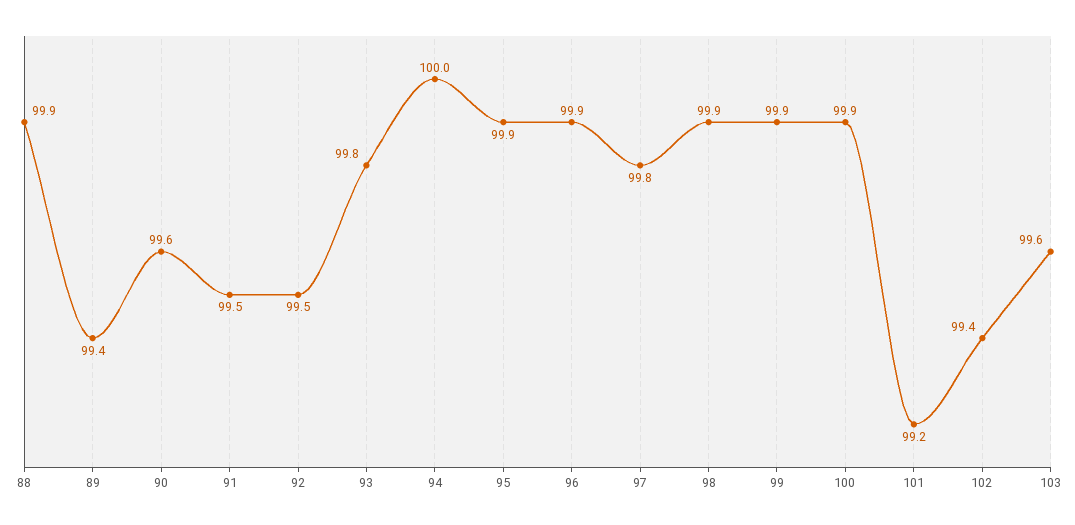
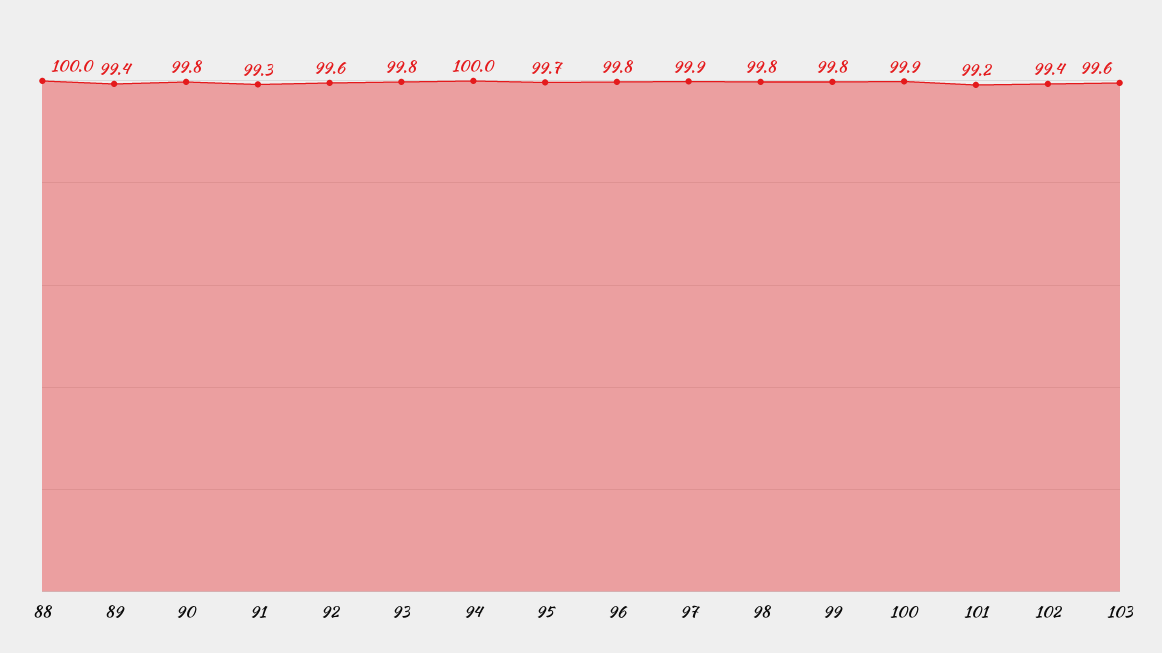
88: 99.9 -> 100
90: 99.6 -> 99.8
91: 99.5 -> 99.3
92: 99.5 -> 99.6
95: 99.9 -> 99.7
96: 99.9 -> 99.8
97: 99.8 -> 99.9
98: 99.9 -> 99.8
99: 99.9 -> 99.8

